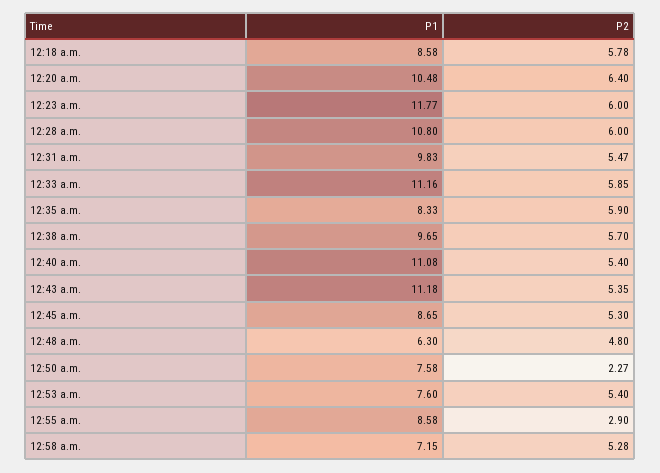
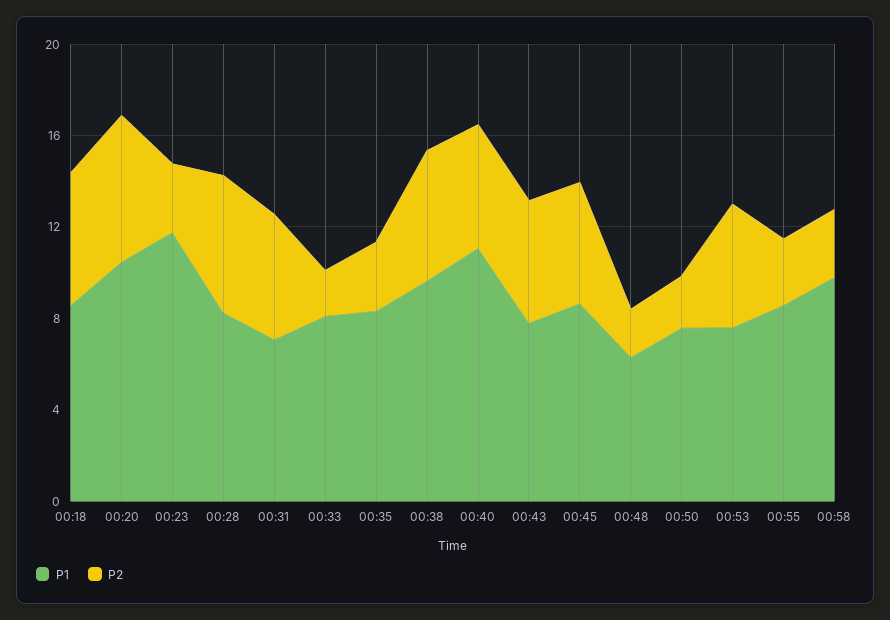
P2, 12:23 a.m.: 6 -> 3
P1, 12:28 a.m.: 10.8 -> 8
P1, 12:31 a.m.: 9.83 -> 7
P1, 12:33 a.m.: 11.16 -> 8
P2, 12:33 a.m.: 5.85 -> 2
P2, 12:35 a.m.: 5.9 -> 3
P1, 12:43 a.m.: 11.18 -> 8
P2, 12:48 a.m.: 4.8 -> 2
P1, 12:58 a.m.: 7.15 -> 10
P2, 12:58 a.m.: 5.28 -> 3

